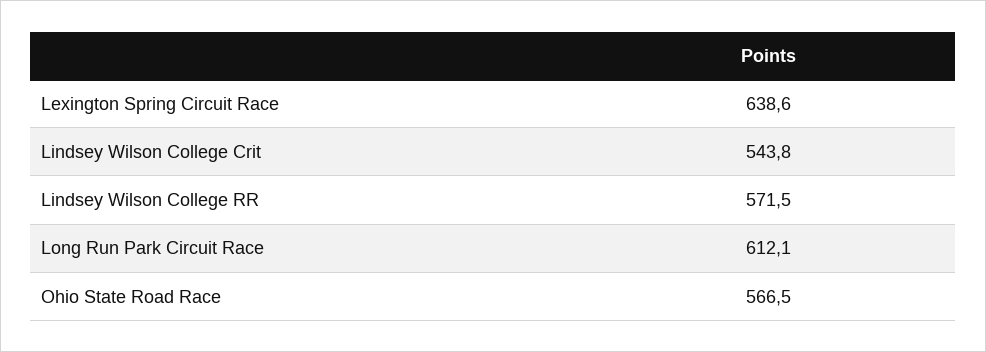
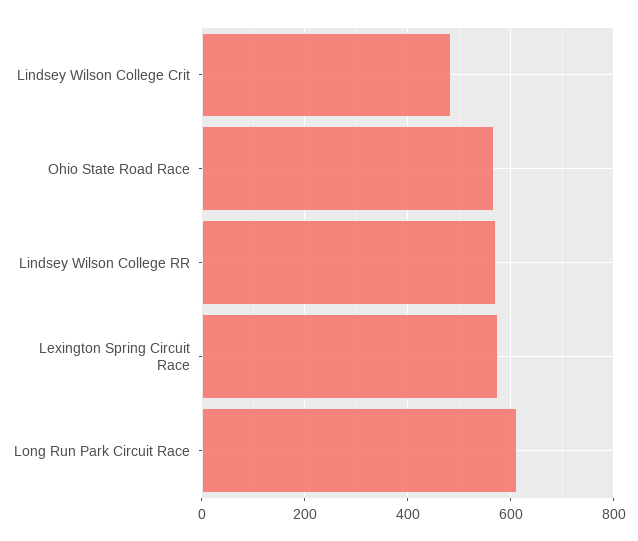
Lexington Spring Circuit Race: 638.6 -> 580
Lindsey Wilson College Crit: 543.8 -> 480

